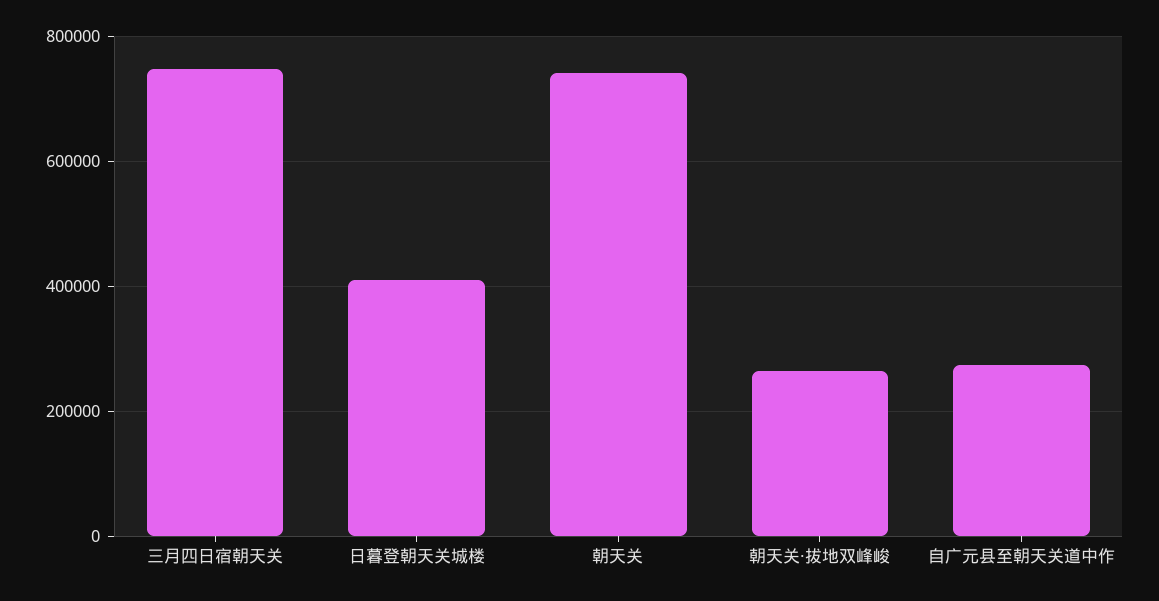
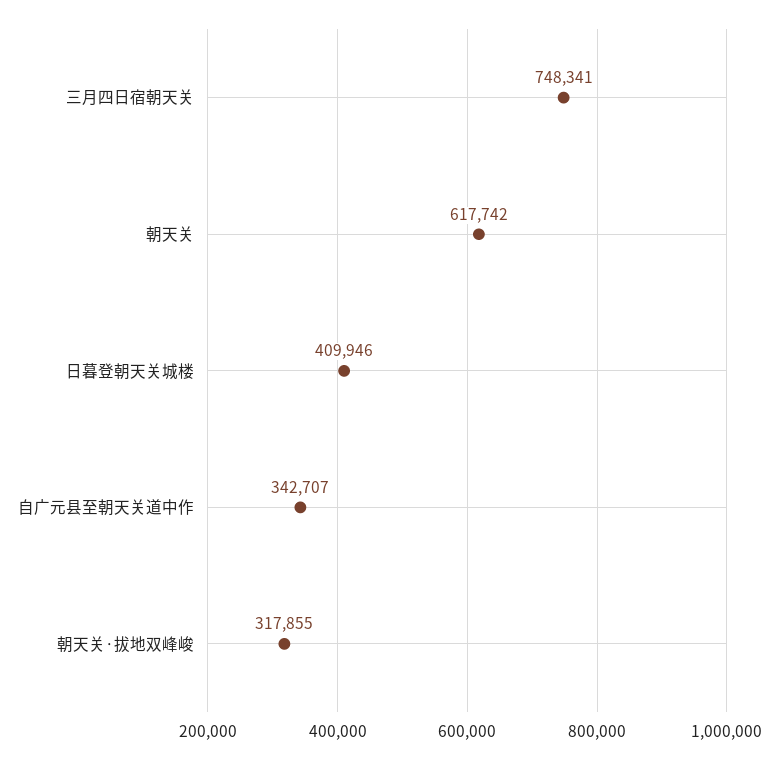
朝天关: 740000 -> 617742
朝天关·拔地双峰峻: 260000 -> 317855
自广元县至朝天关道中作: 280000 -> 342707

